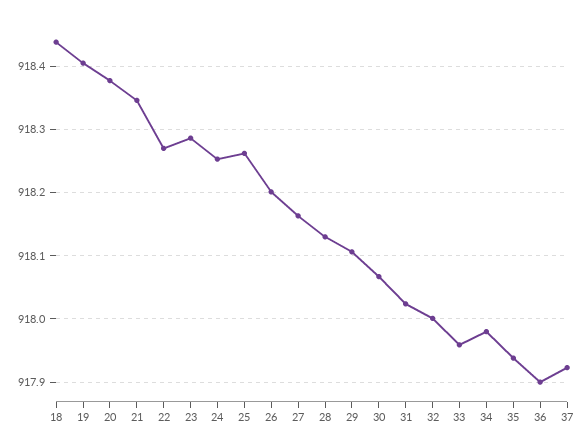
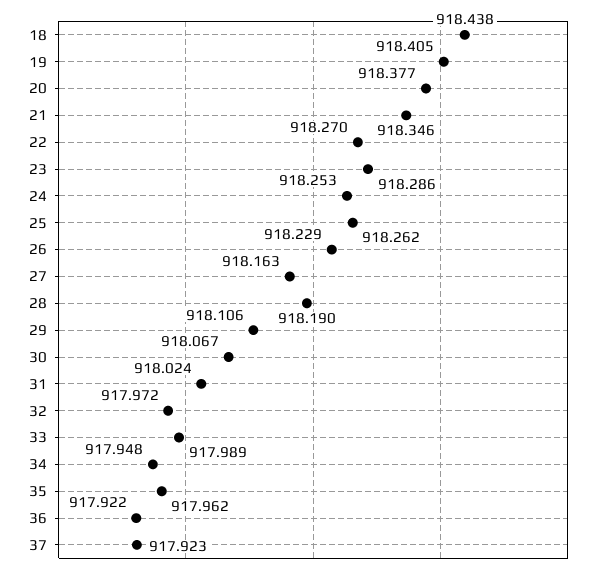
26: 918.2 -> 918.229
28: 918.13 -> 918.19
32: 918 -> 917.972
33: 917.96 -> 917.989
34: 917.98 -> 917.948
35: 917.94 -> 917.962
36: 917.9 -> 917.922

